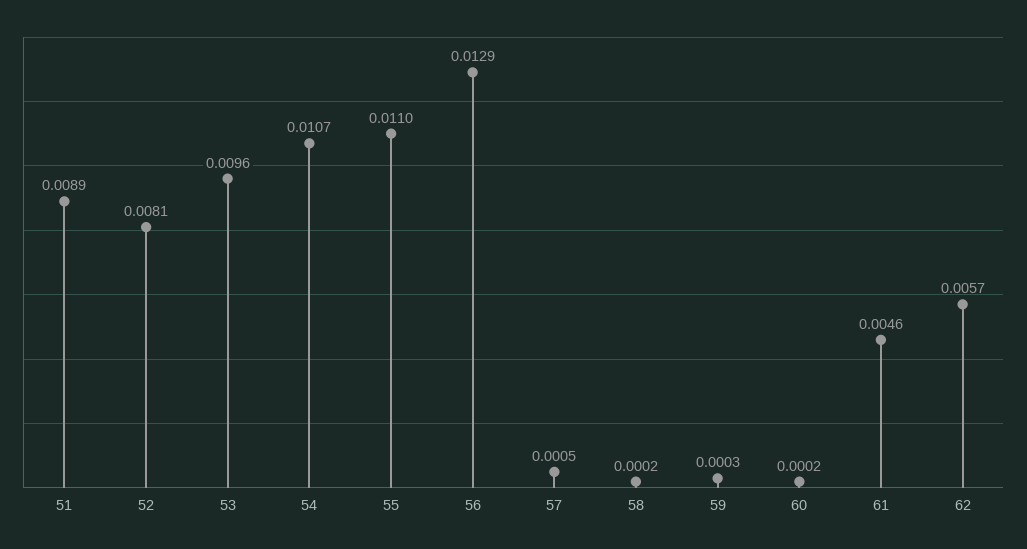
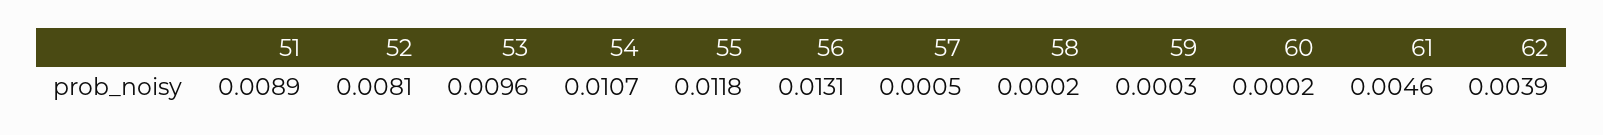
55: 0.011 -> 0.0118
56: 0.0129 -> 0.0131
62: 0.0057 -> 0.0039

